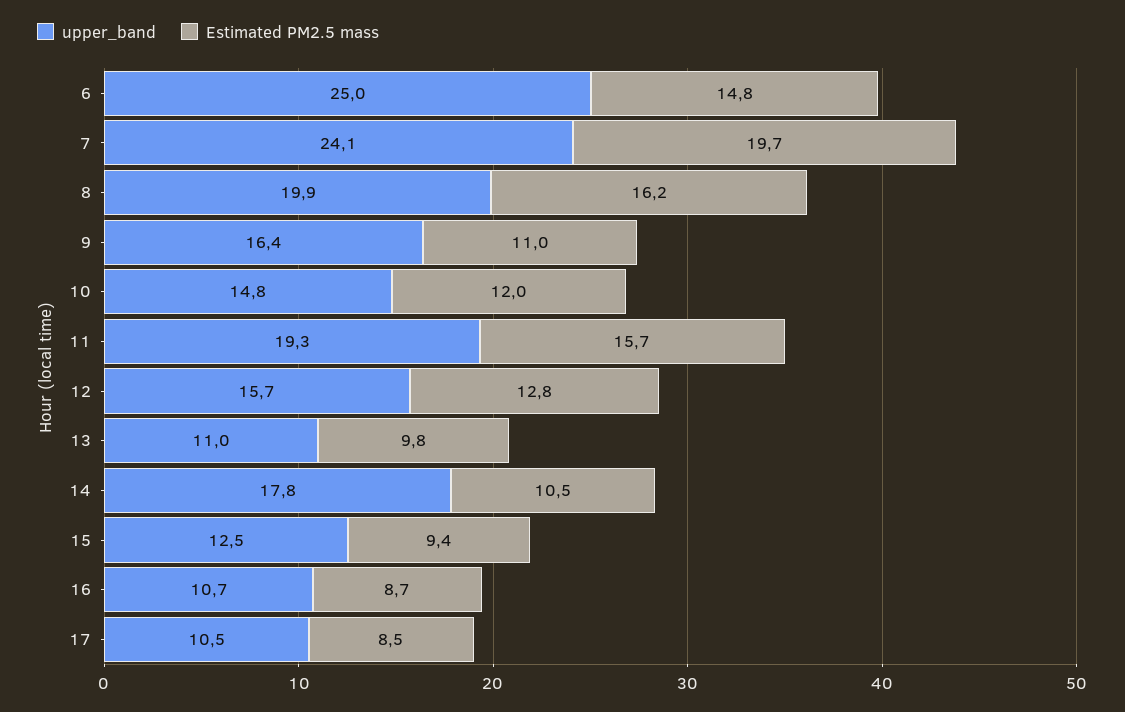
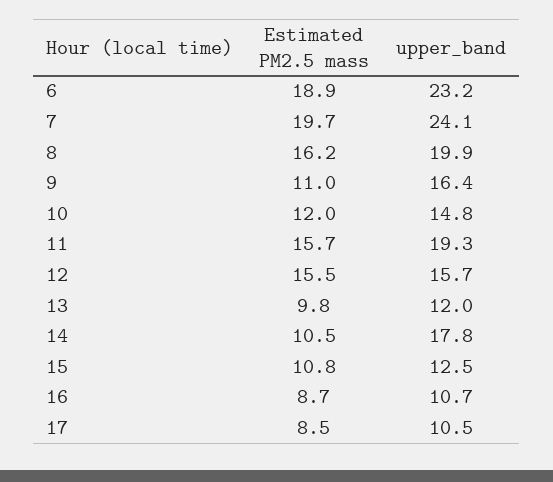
upper_band, 6: 25 -> 23.2
Estimated PM2.5 mass, 6: 14.8 -> 18.9
Estimated PM2.5 mass, 12: 12.8 -> 15.5
upper_band, 13: 11 -> 12
Estimated PM2.5 mass, 15: 9.4 -> 10.8

